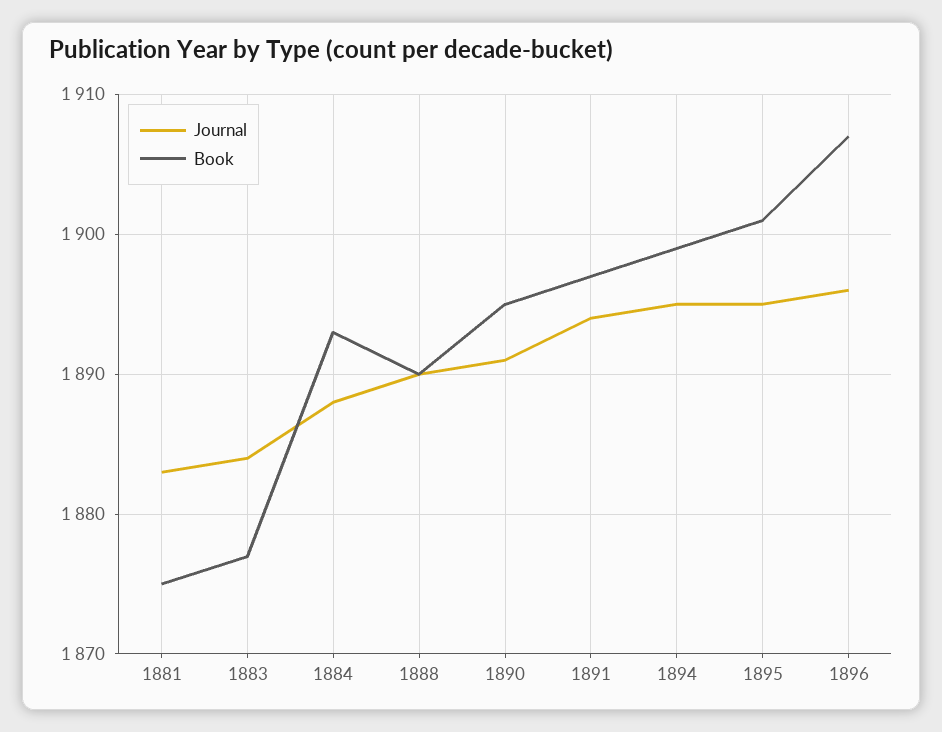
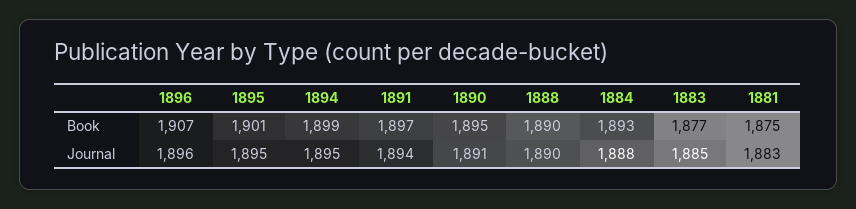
Journal, 1883: 1884 -> 1885

